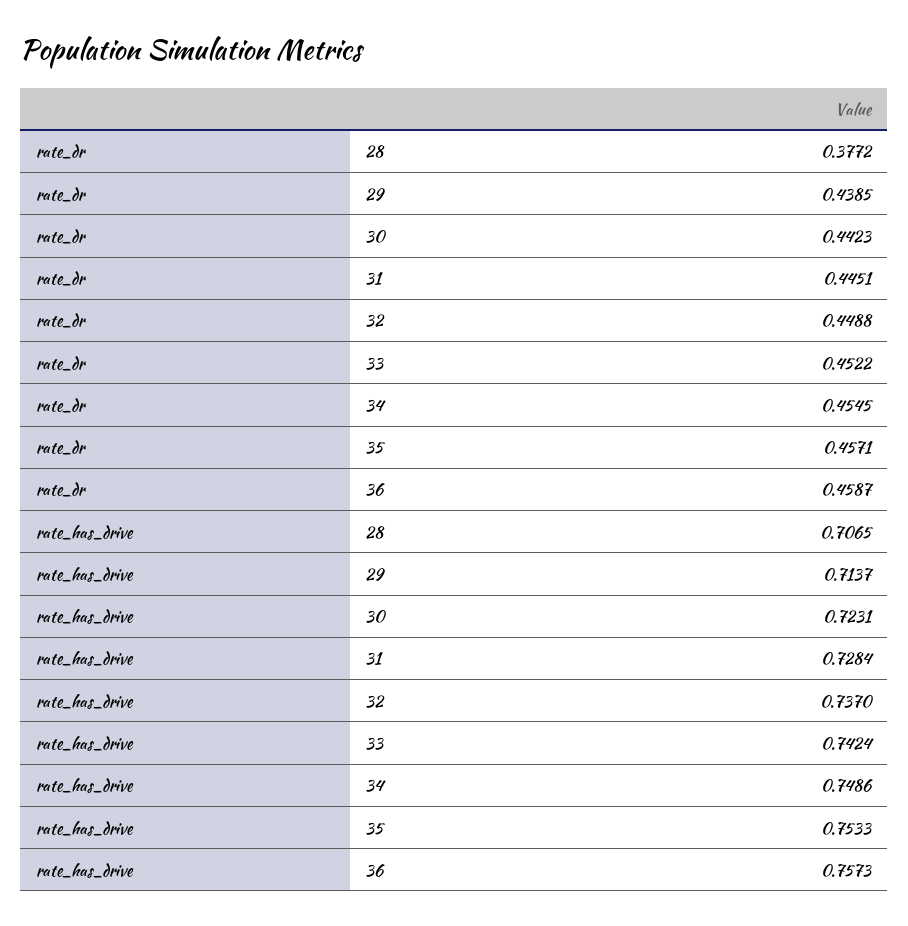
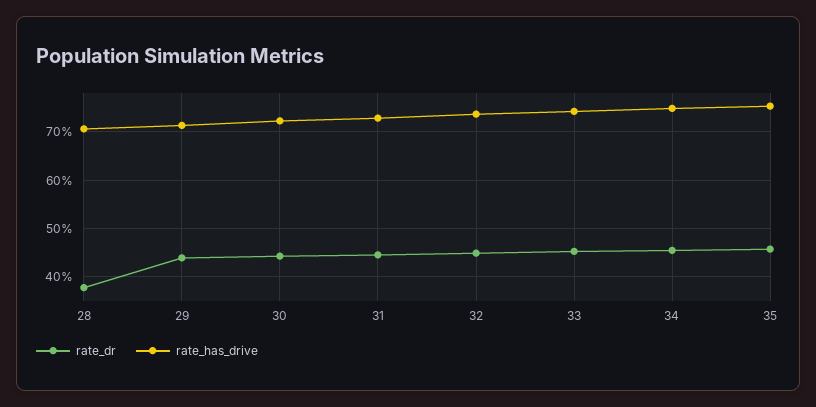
rate_dr, 36: 0.4587 -> none
rate_has_drive, 36: 0.7573 -> none

